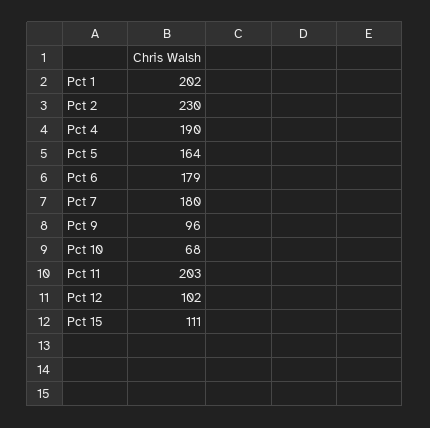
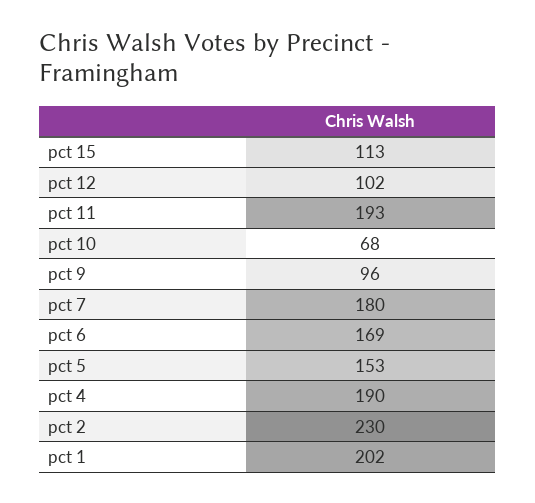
Pct 5: 164 -> 153
Pct 6: 179 -> 169
Pct 11: 203 -> 193
Pct 15: 111 -> 113

